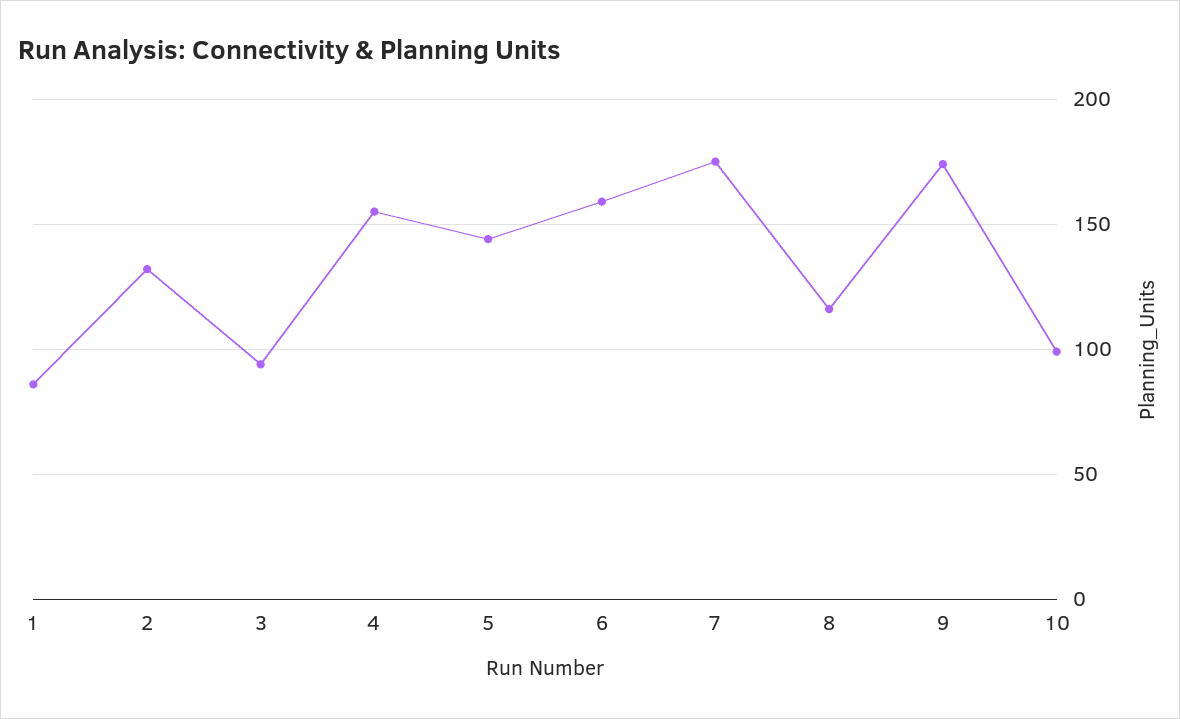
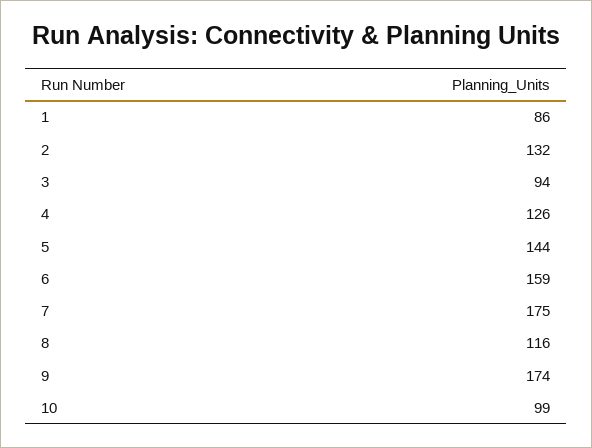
4: 155 -> 126

